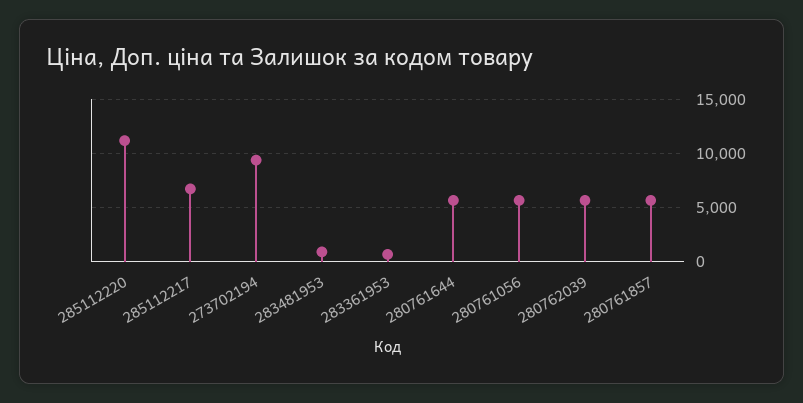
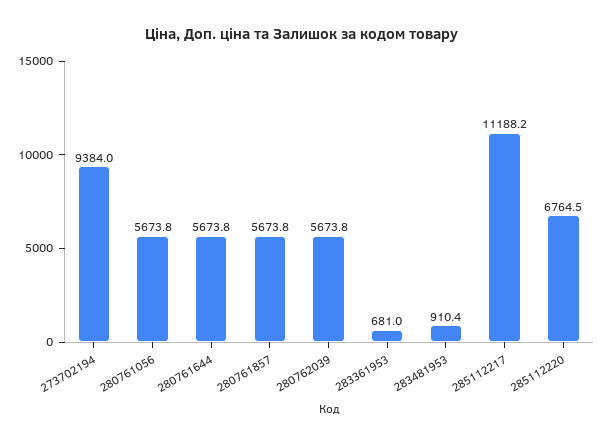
285112220: 11000 -> 6764.5
285112217: 7000 -> 11188.2

